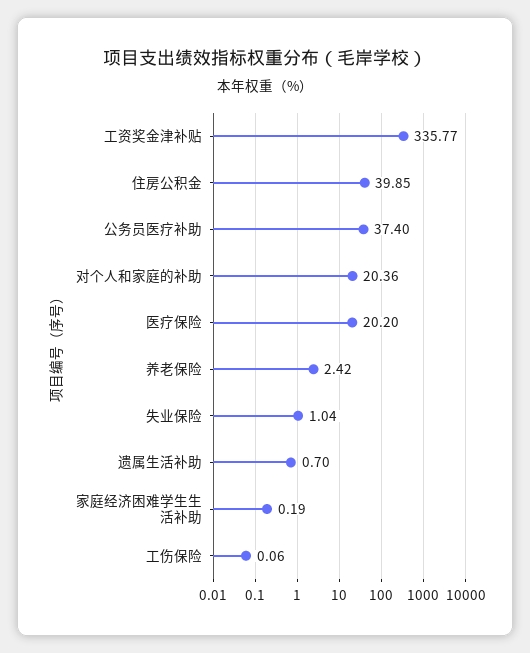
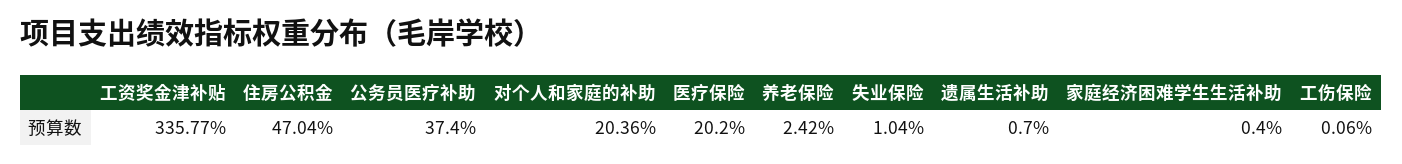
住房公积金: 39.85 -> 47.04
家庭经济困难学生生活补助: 0.19 -> 0.4

